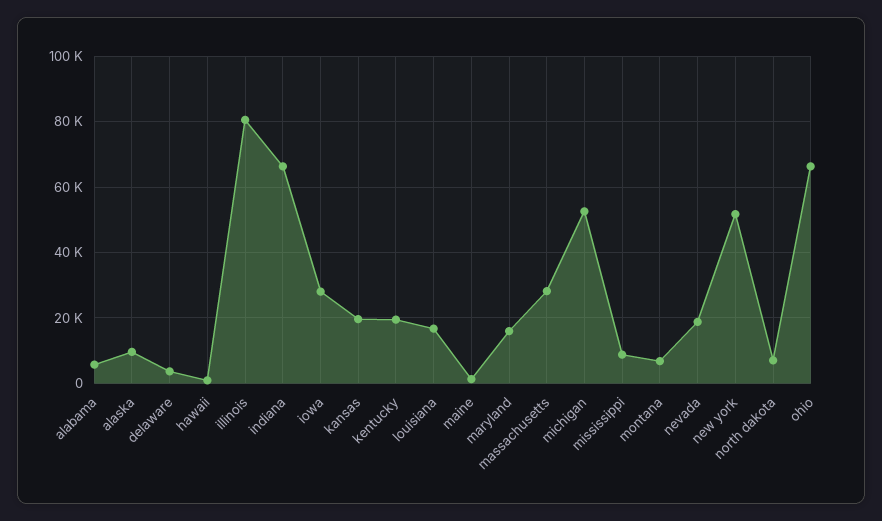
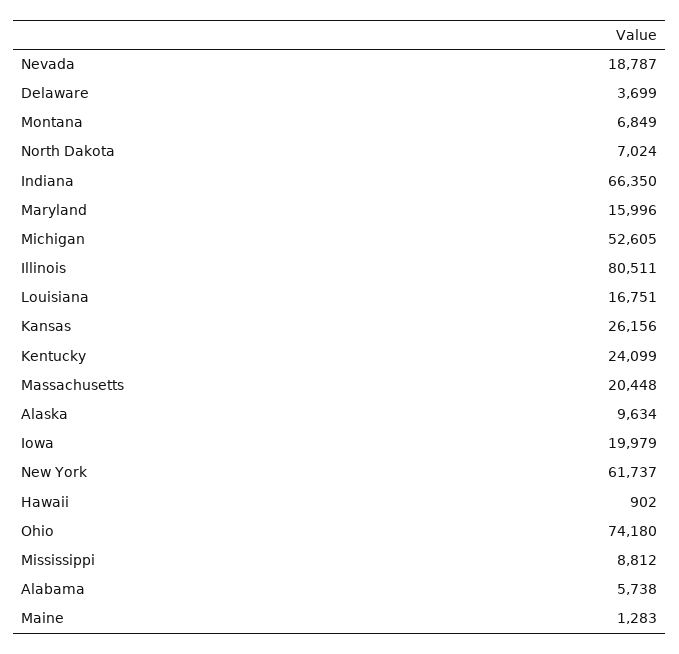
iowa: 28000 -> 19979
kansas: 20000 -> 26156
kentucky: 20000 -> 24099
massachusetts: 28000 -> 20448
new york: 52000 -> 61737
ohio: 66000 -> 74180

